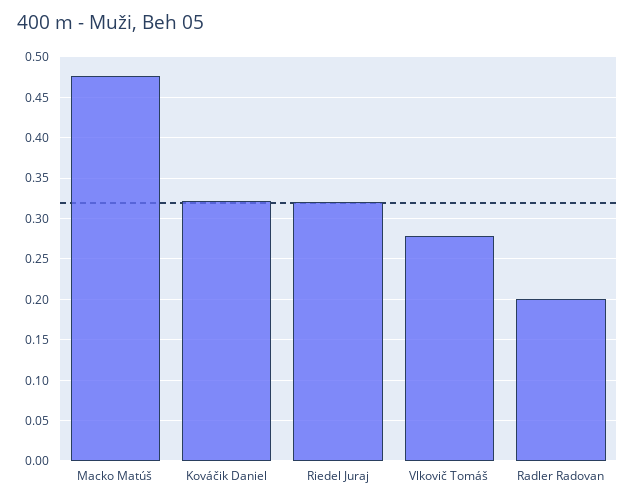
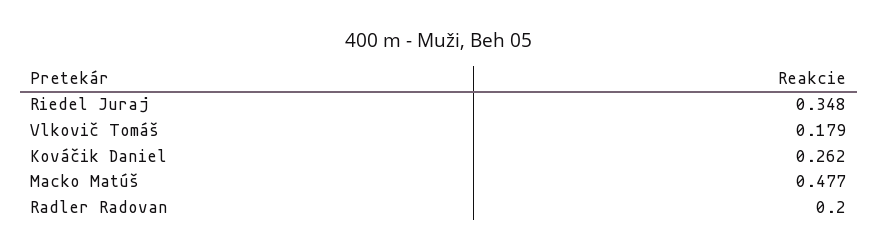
Kováčik Daniel: 0.32 -> 0.262
Riedel Juraj: 0.32 -> 0.348
Vlkovič Tomáš: 0.28 -> 0.179

